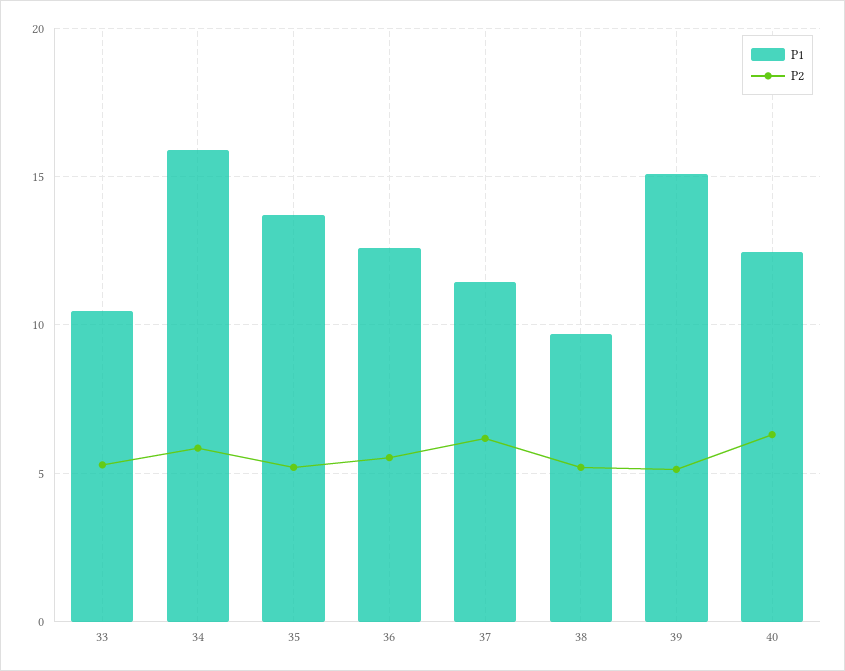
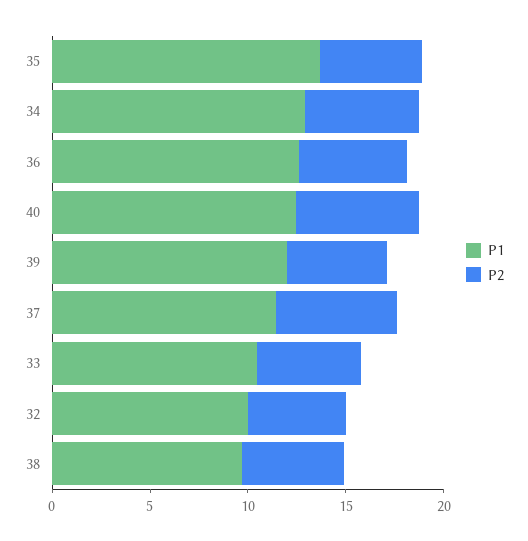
P1, 34: 16 -> 13
P1, 39: 15 -> 12
P1, 32: none -> 10
P2, 32: none -> 5

